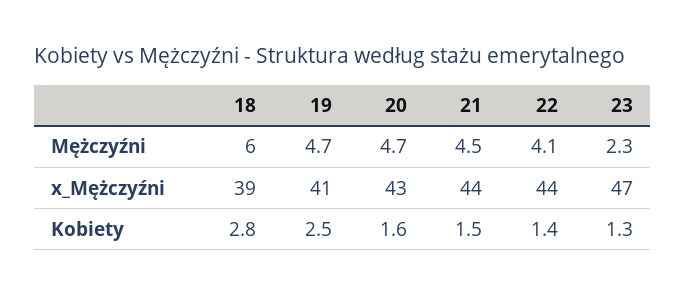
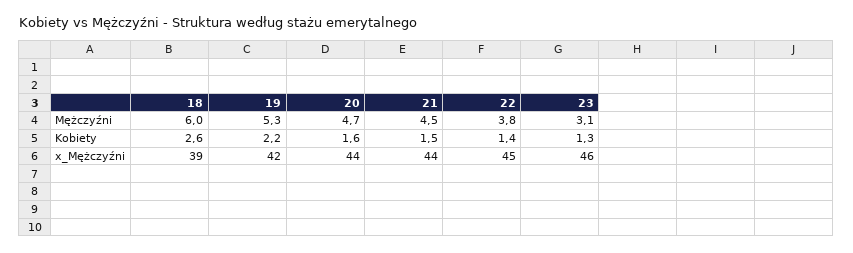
19, Mężczyźni: 4.7 -> 5.3
22, Mężczyźni: 4.1 -> 3.8
23, Mężczyźni: 2.3 -> 3.1
19, x_Mężczyźni: 41 -> 42
20, x_Mężczyźni: 43 -> 44
22, x_Mężczyźni: 44 -> 45
23, x_Mężczyźni: 47 -> 46
18, Kobiety: 2.8 -> 2.6
19, Kobiety: 2.5 -> 2.2

